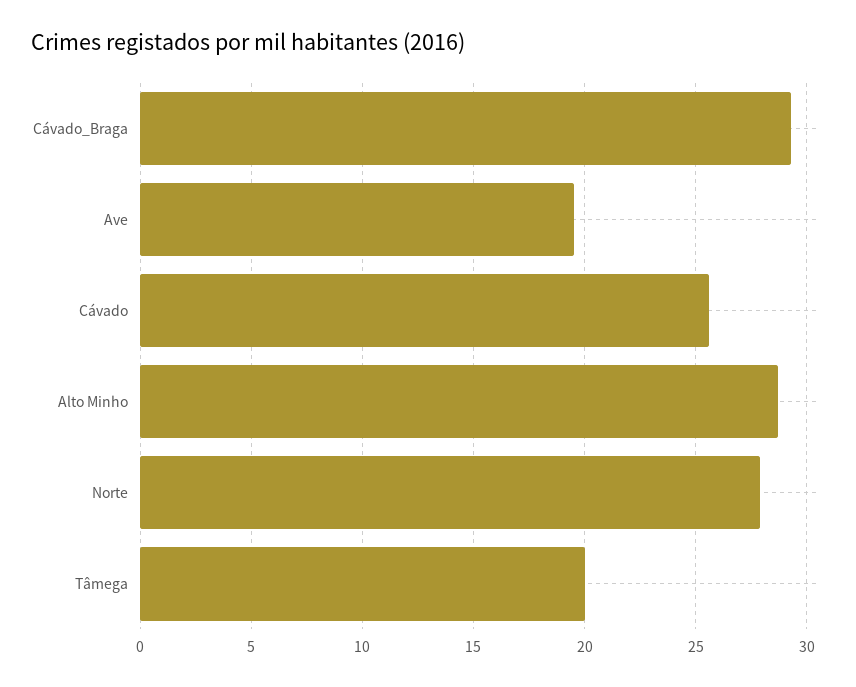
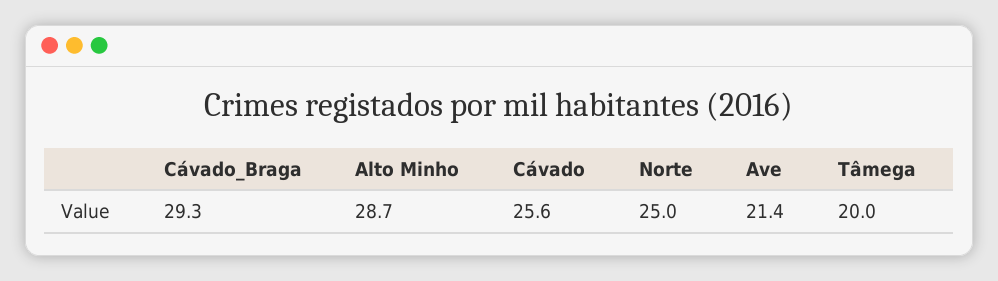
Ave: 19.5 -> 21.4
Norte: 28 -> 25

